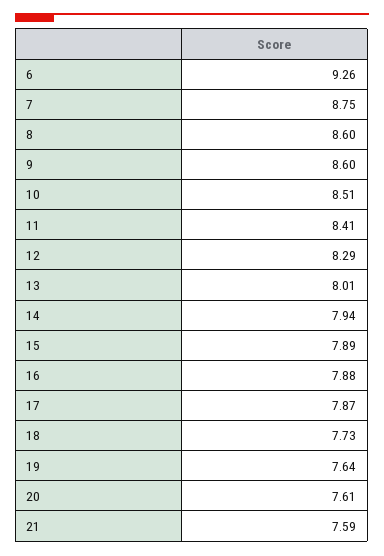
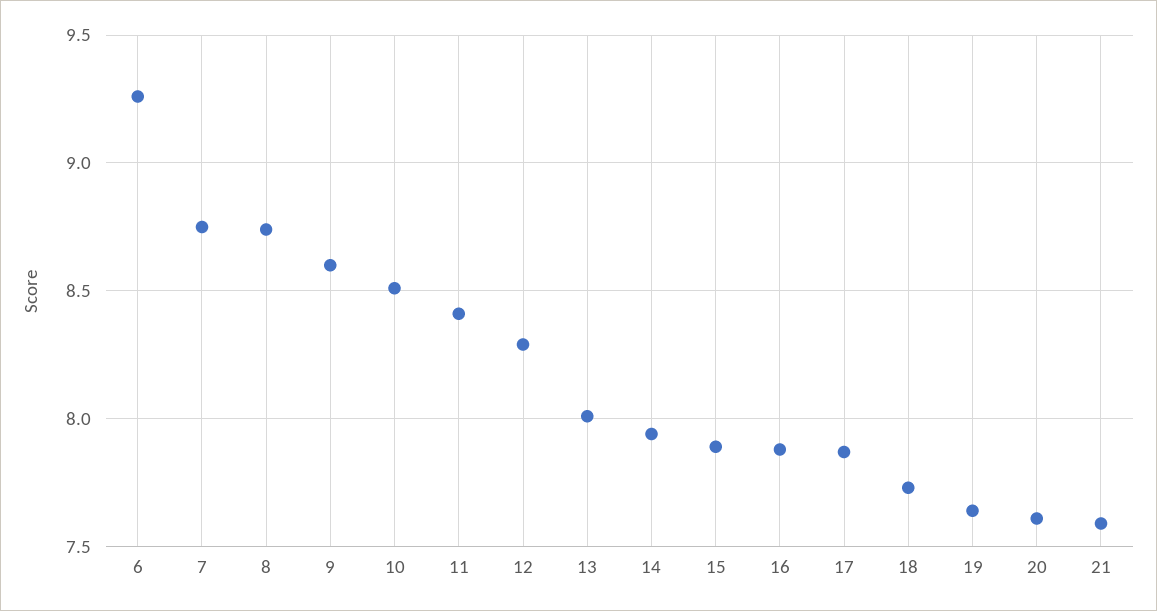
8: 8.6 -> 8.75

